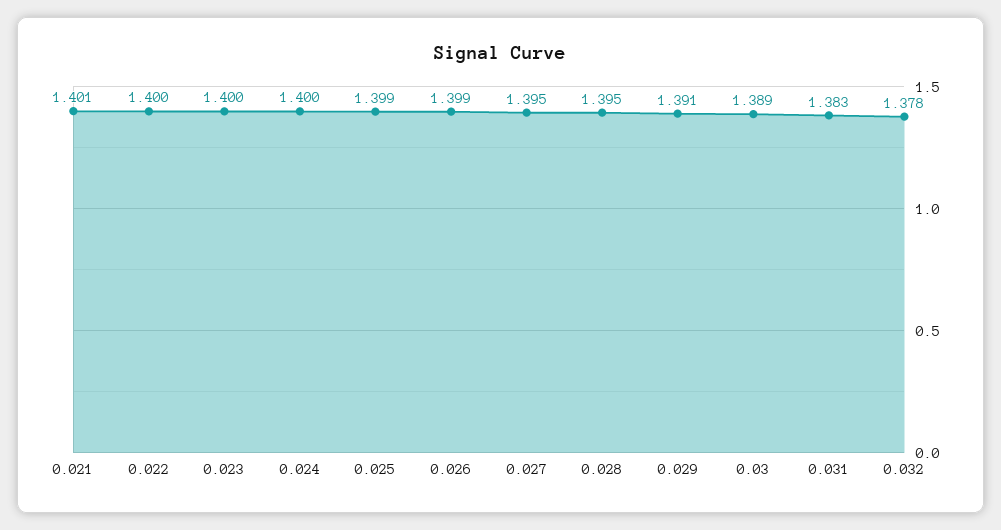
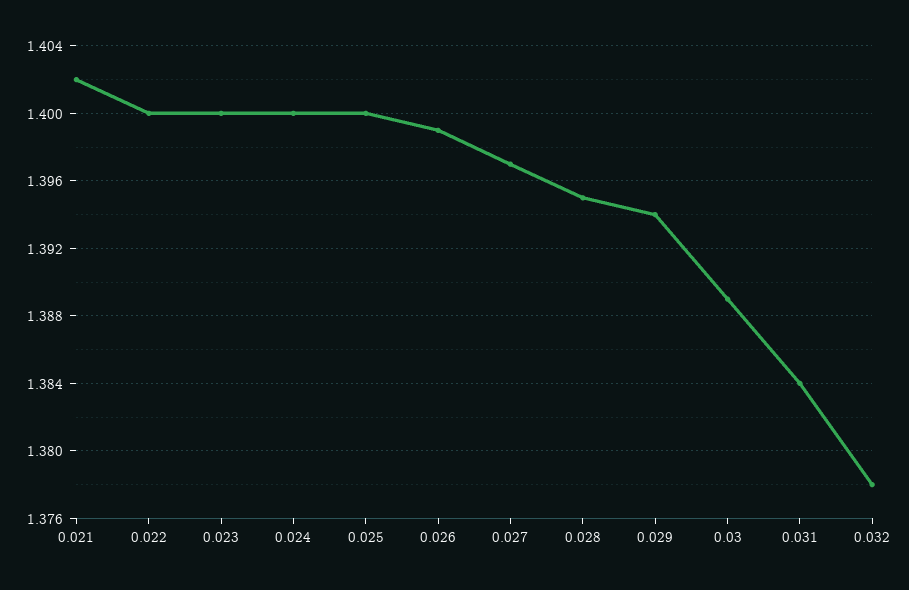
0.021: 1.401 -> 1.402
0.025: 1.399 -> 1.4
0.027: 1.395 -> 1.397
0.029: 1.391 -> 1.394
0.031: 1.383 -> 1.384

